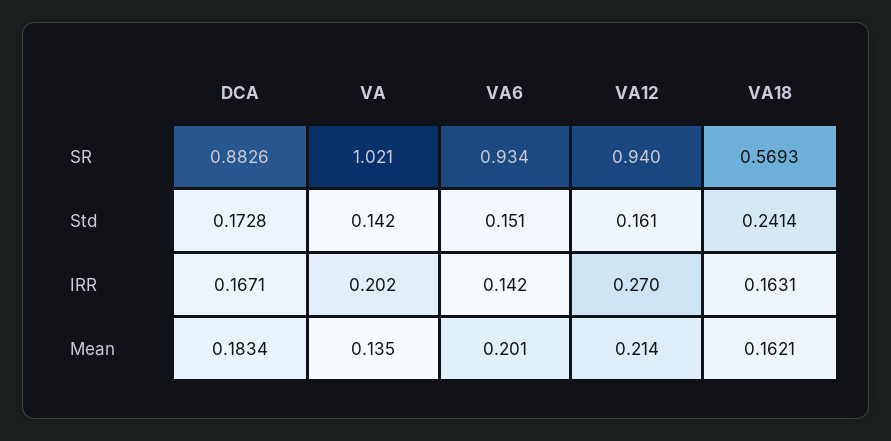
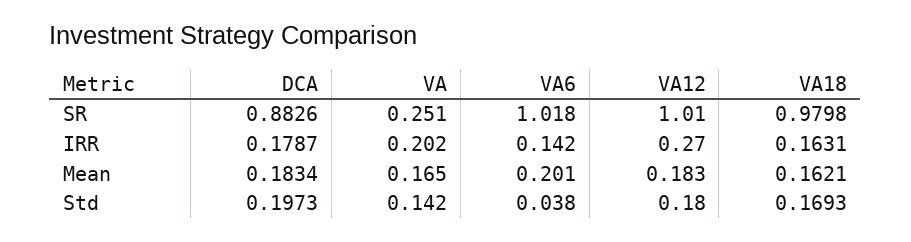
VA, SR: 1.021 -> 0.251
VA6, SR: 0.934 -> 1.018
VA12, SR: 0.94 -> 1.01
VA18, SR: 0.5693 -> 0.9798
DCA, Std: 0.1728 -> 0.1973
VA6, Std: 0.151 -> 0.038
VA12, Std: 0.161 -> 0.18
VA18, Std: 0.2414 -> 0.1693
DCA, IRR: 0.1671 -> 0.1787
VA, Mean: 0.135 -> 0.165
VA12, Mean: 0.214 -> 0.183

